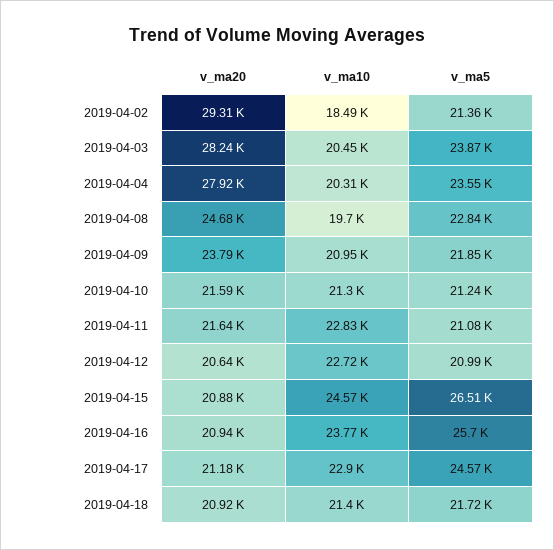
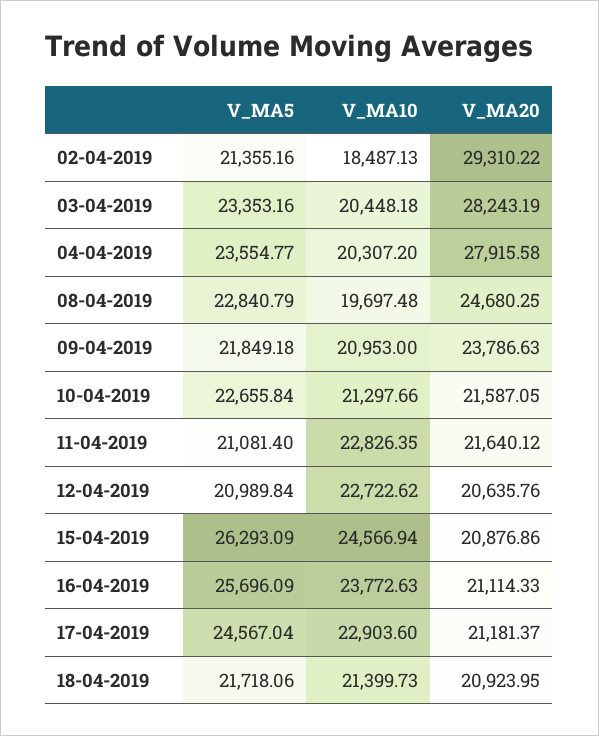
v_ma5, 2019-04-03: 23870 -> 23353.16
v_ma5, 2019-04-10: 21240 -> 22655.84
v_ma5, 2019-04-15: 26510 -> 26293.09
v_ma20, 2019-04-16: 20940 -> 21114.33

